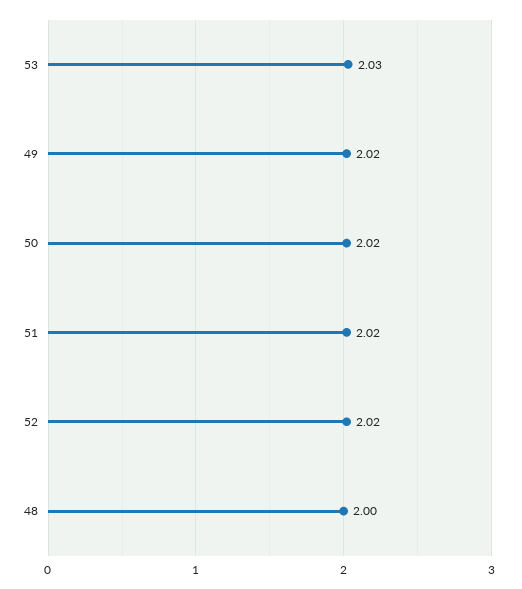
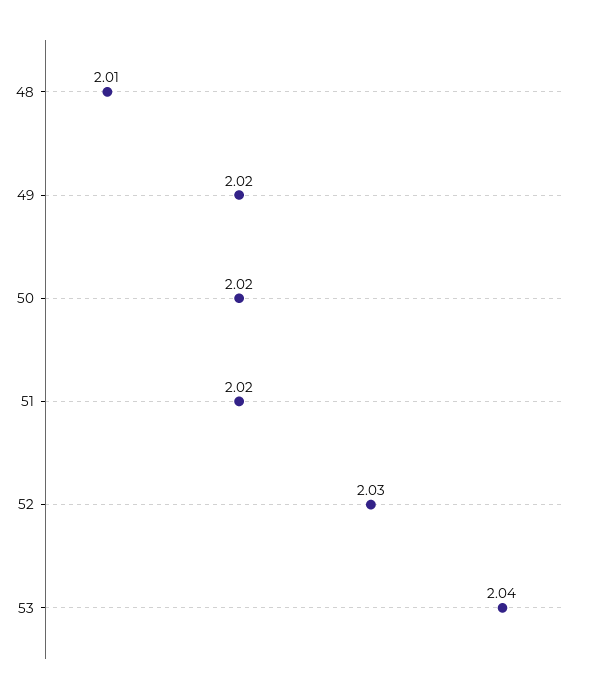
53: 2.03 -> 2.04
52: 2.02 -> 2.03
48: 2 -> 2.01

